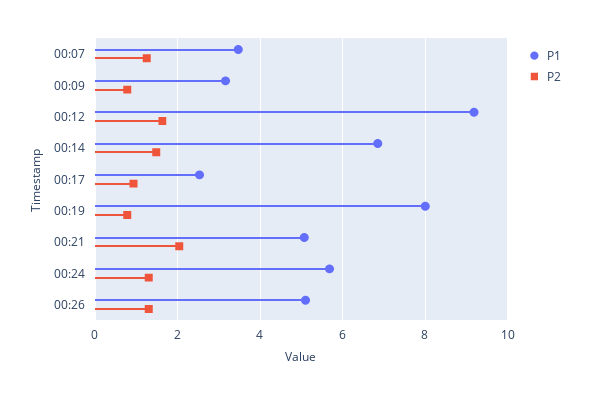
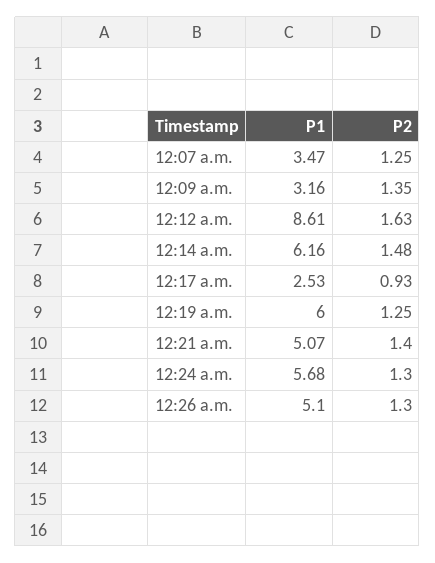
P2, 00:09: 0.8 -> 1.35
P1, 00:12: 9.2 -> 8.61
P1, 00:14: 6.8 -> 6.16
P1, 00:19: 8 -> 6
P2, 00:19: 0.8 -> 1.25
P2, 00:21: 2 -> 1.4

